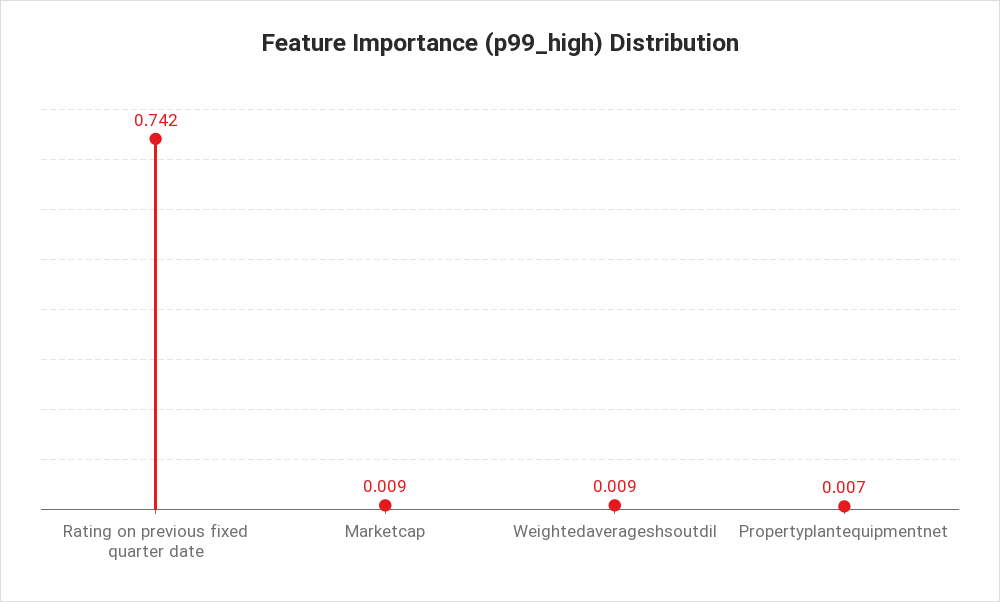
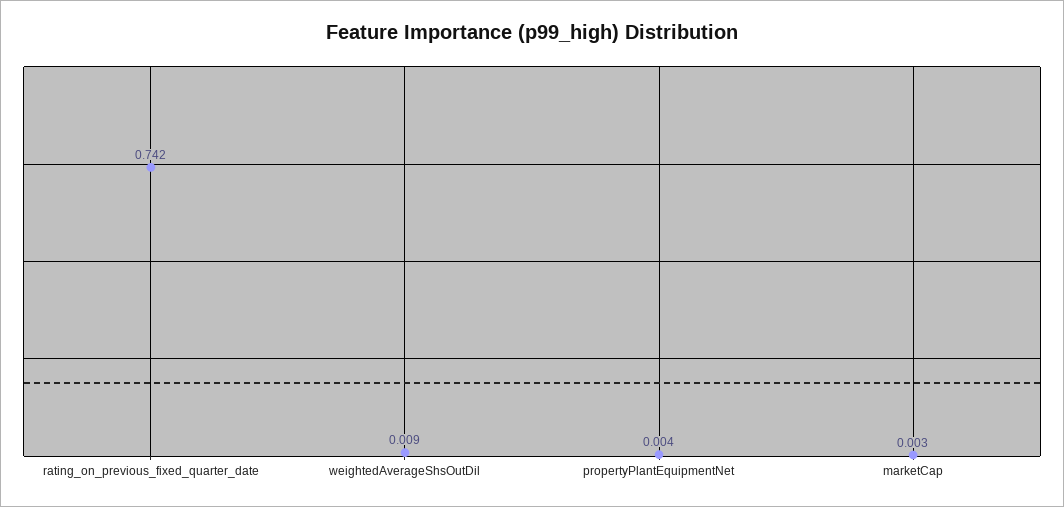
Marketcap: 0.009 -> 0.003
Propertyplantequipmentnet: 0.007 -> 0.004

